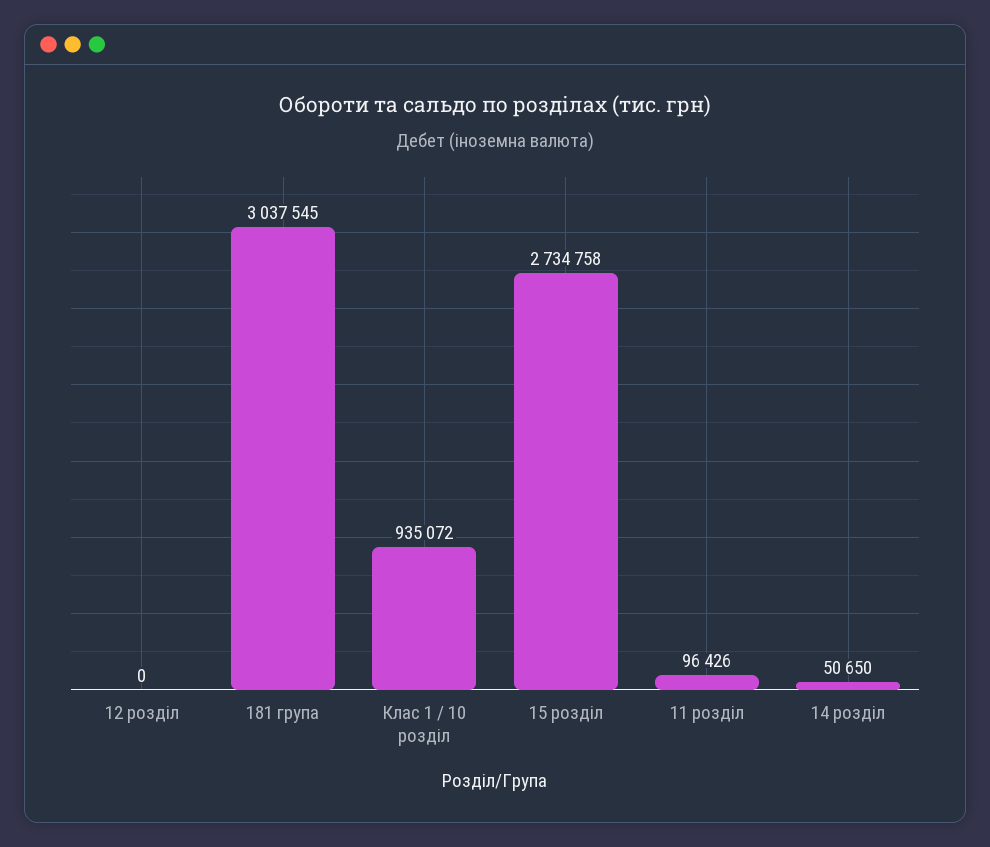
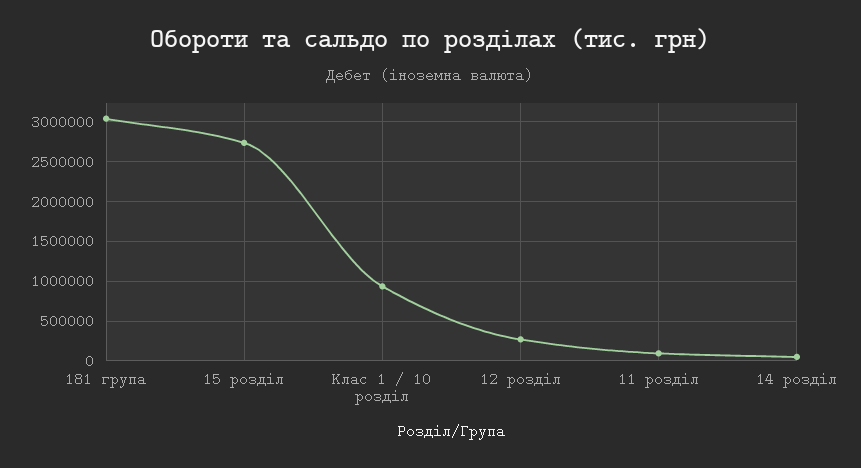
12 розділ: 0 -> 300000

